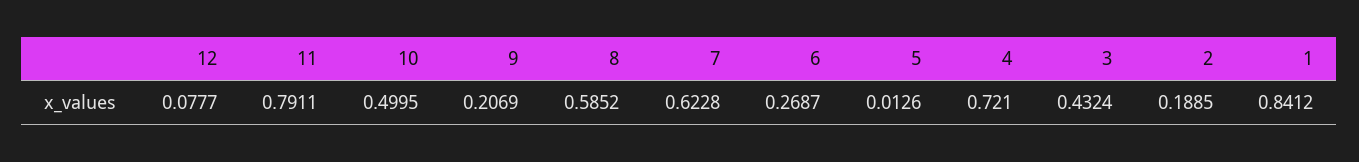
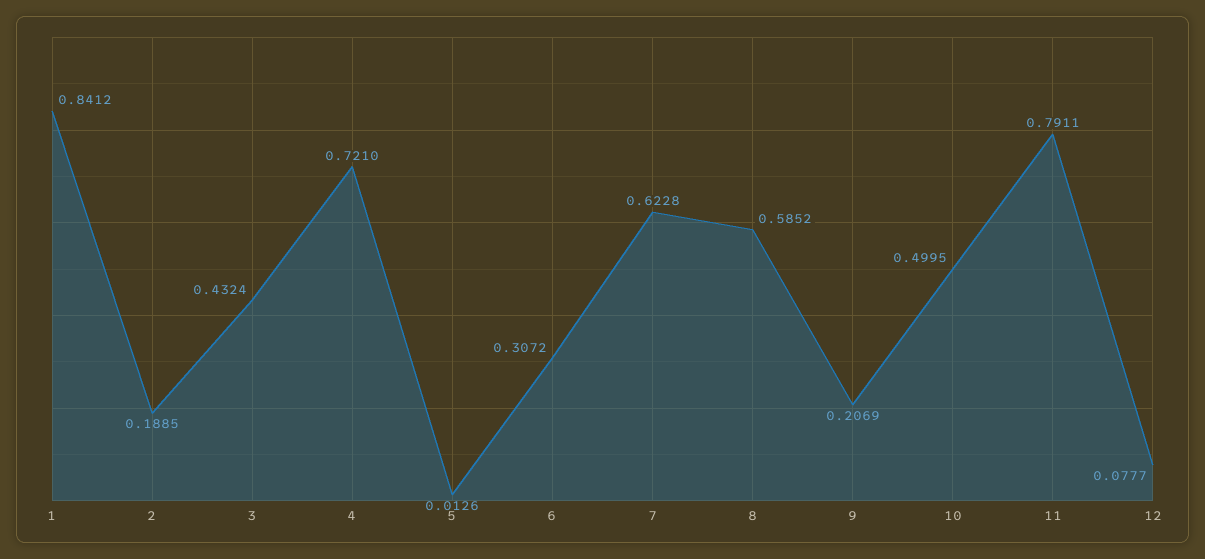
6: 0.2687 -> 0.3072

